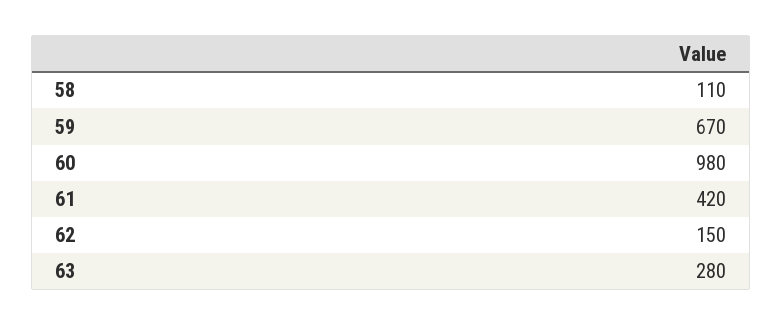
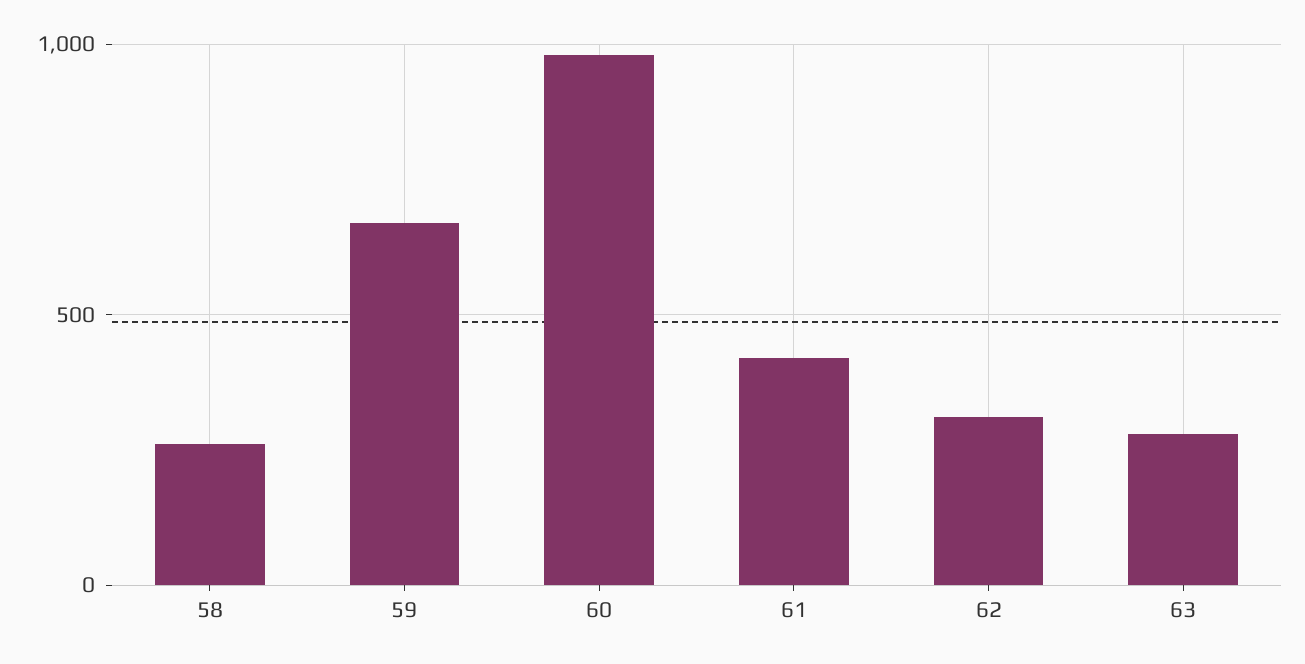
58: 110 -> 250
62: 150 -> 300

